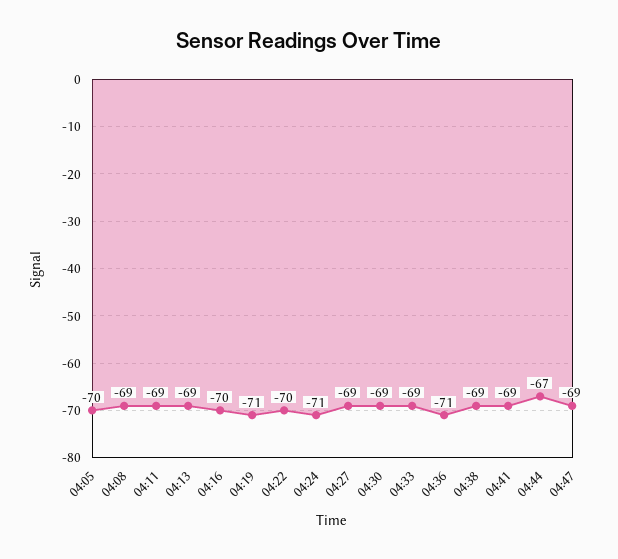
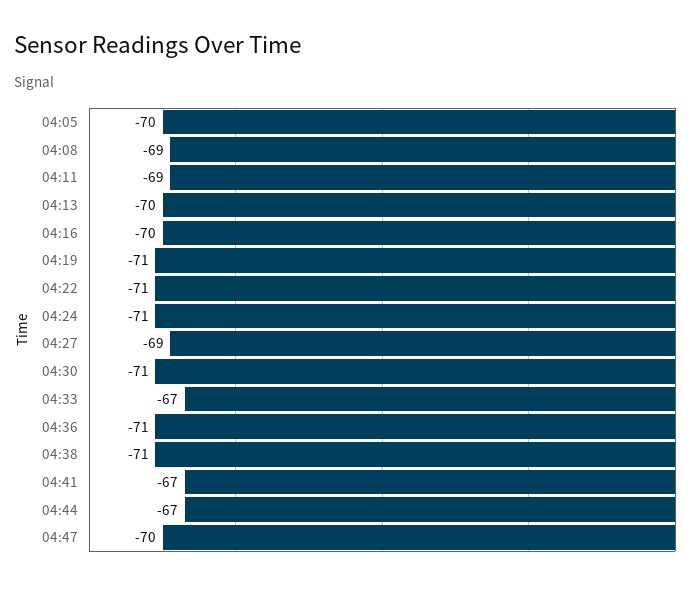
04:13: -69 -> -70
04:22: -70 -> -71
04:30: -69 -> -71
04:33: -69 -> -67
04:38: -69 -> -71
04:41: -69 -> -67
04:47: -69 -> -70

